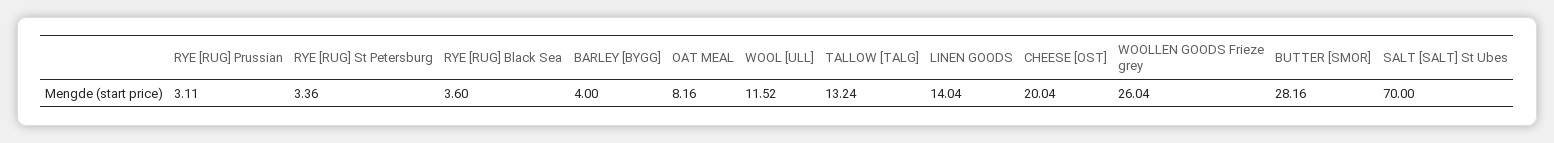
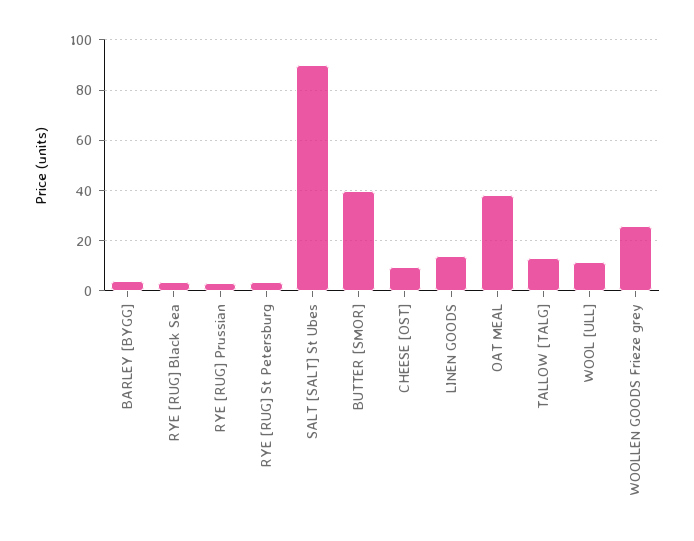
OAT MEAL: 8.16 -> 37.5
CHEESE [OST]: 20.04 -> 10
BUTTER [SMOR]: 28.16 -> 40
SALT [SALT] St Ubes: 70 -> 90

